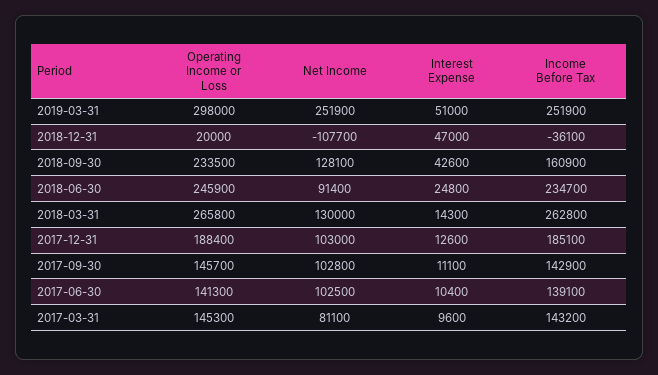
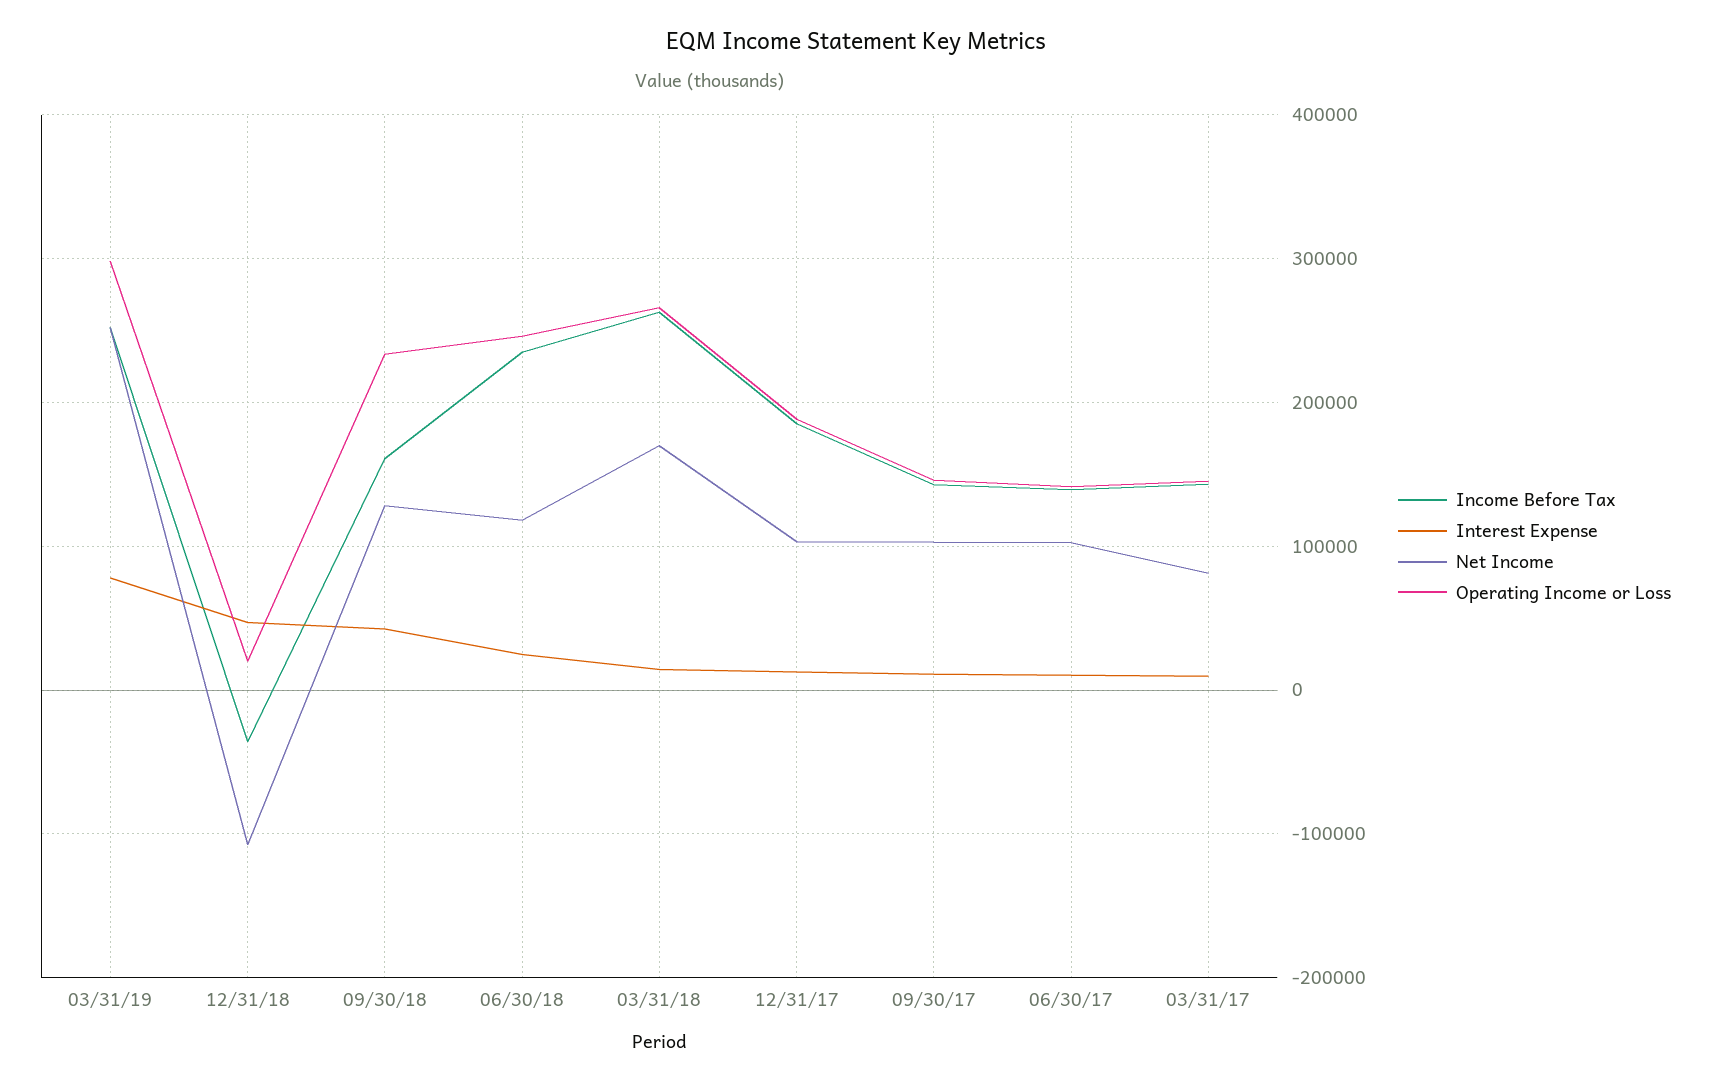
Interest Expense, 2019-03-31: 51000 -> 80000
Net Income, 2018-06-30: 91400 -> 120000
Net Income, 2018-03-31: 130000 -> 170000

